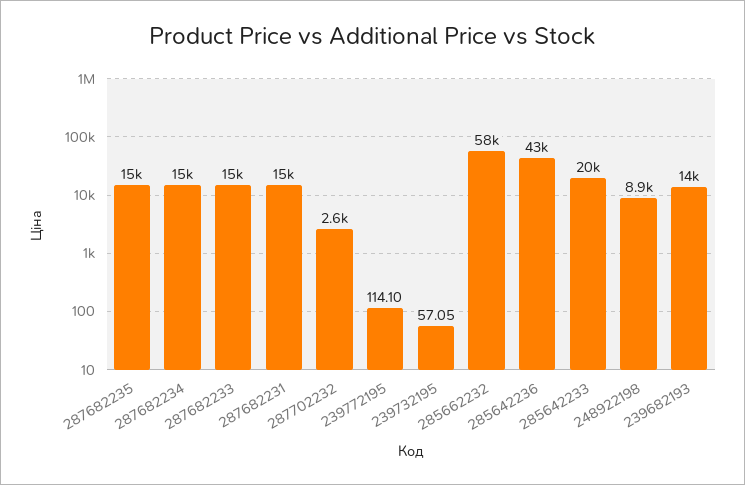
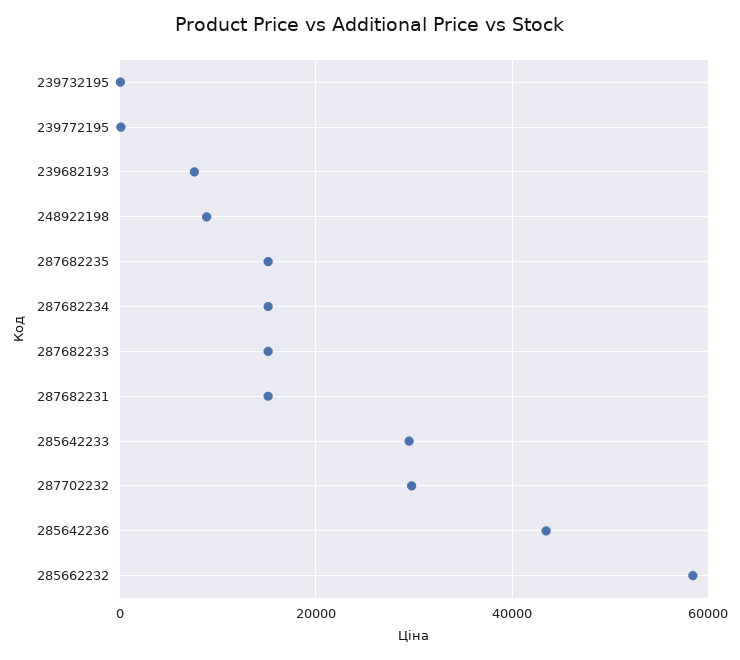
287702232: 2600 -> 30000
285642233: 20000 -> 30000
239682193: 14000 -> 8000

